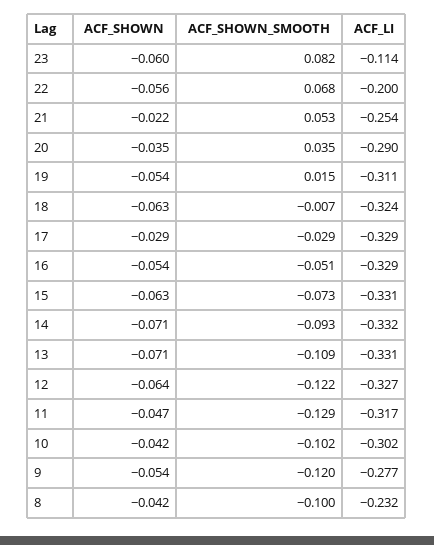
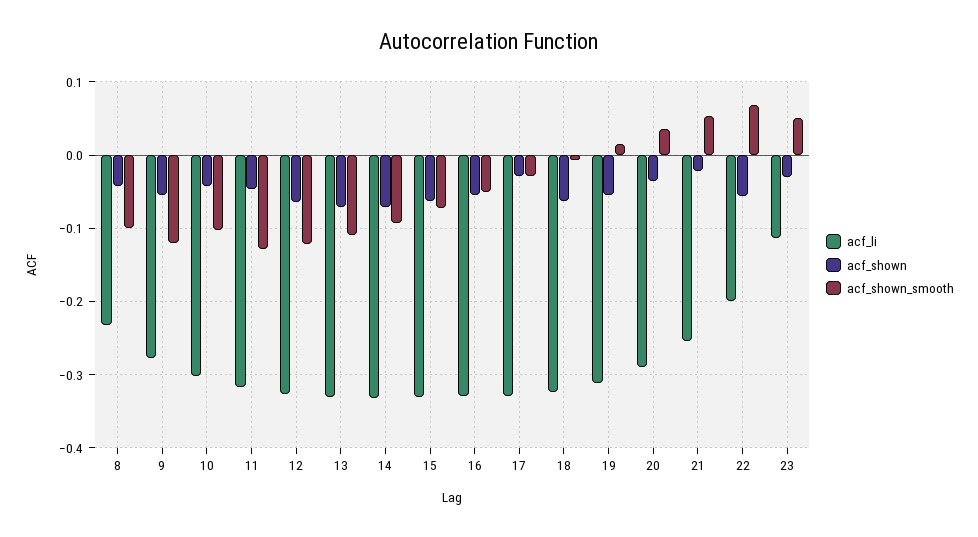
ACF_SHOWN, 23: -0.06 -> -0.03
ACF_SHOWN_SMOOTH, 23: 0.082 -> 0.05

